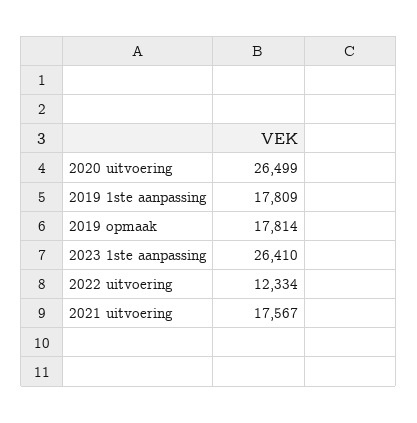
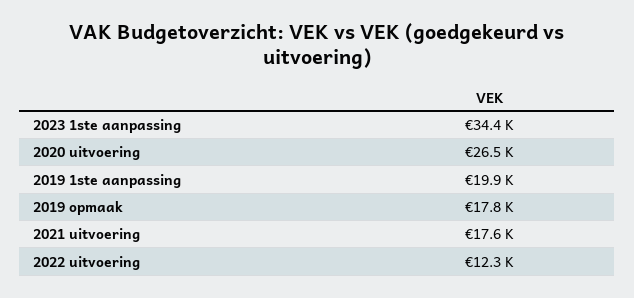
2019 1ste aanpassing: 17809 -> 19900
2023 1ste aanpassing: 26410 -> 34400

